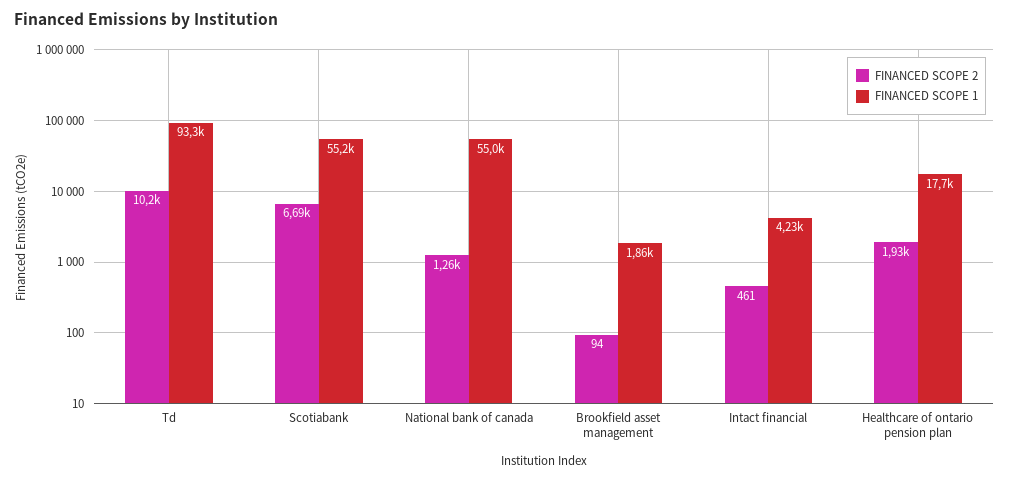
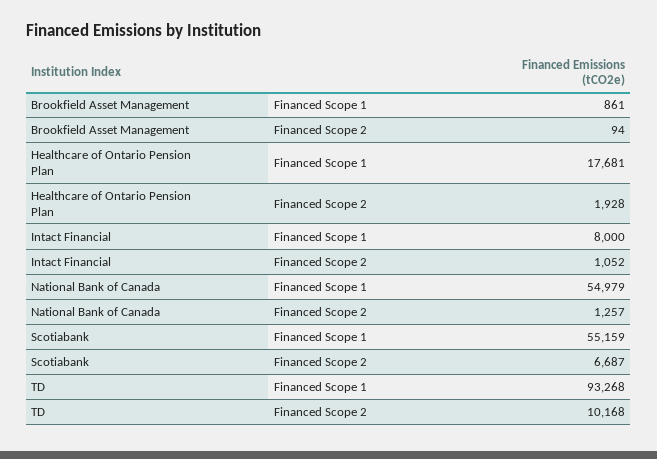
FINANCED SCOPE 1, Brookfield asset management: 1860 -> 861
FINANCED SCOPE 2, Intact financial: 461 -> 1052
FINANCED SCOPE 1, Intact financial: 4230 -> 8000

